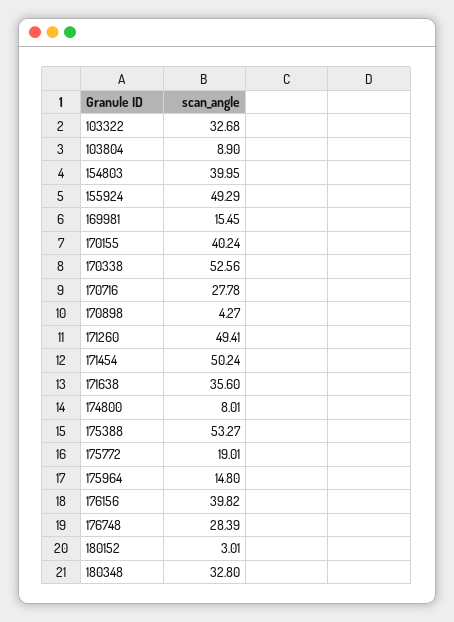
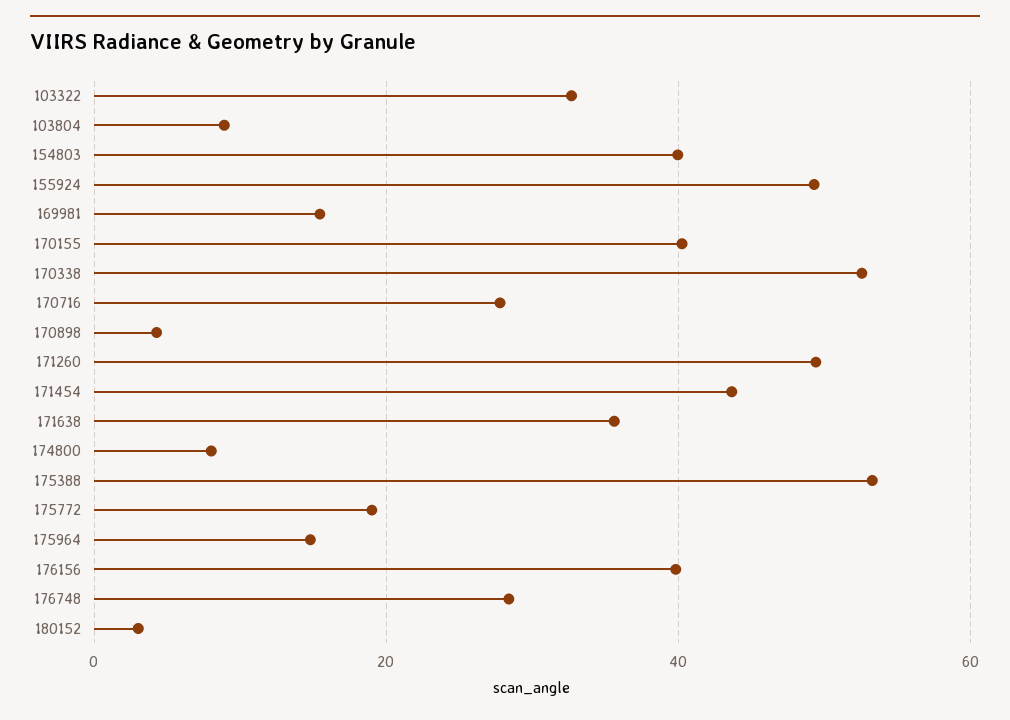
171454: 50.24 -> 44
180348: 32.8 -> none

